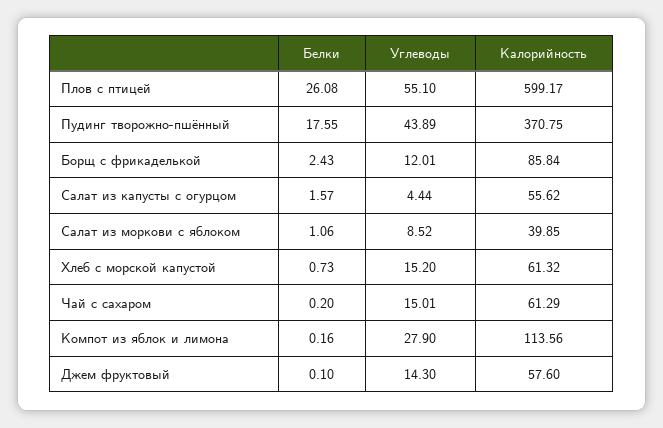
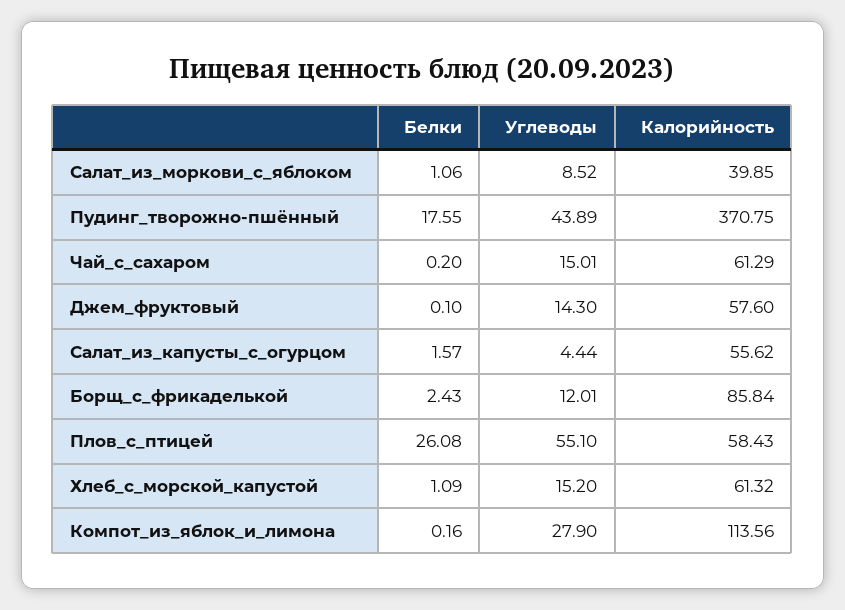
Калорийность, Плов с птицей: 599.17 -> 58.43
Белки, Хлеб с морской капустой: 0.73 -> 1.09

